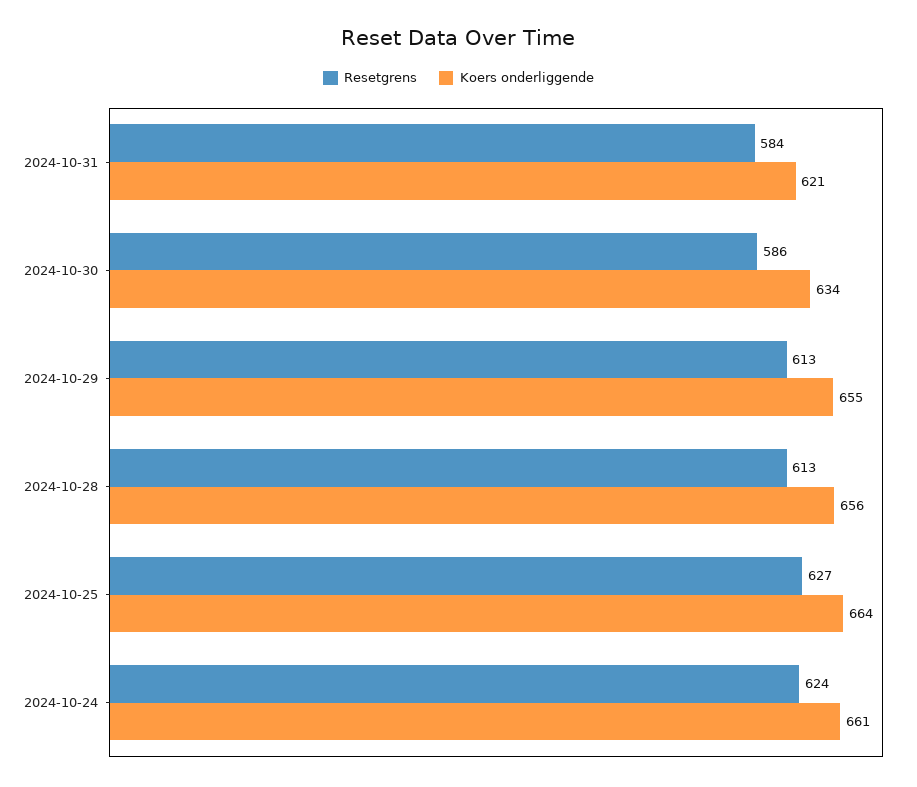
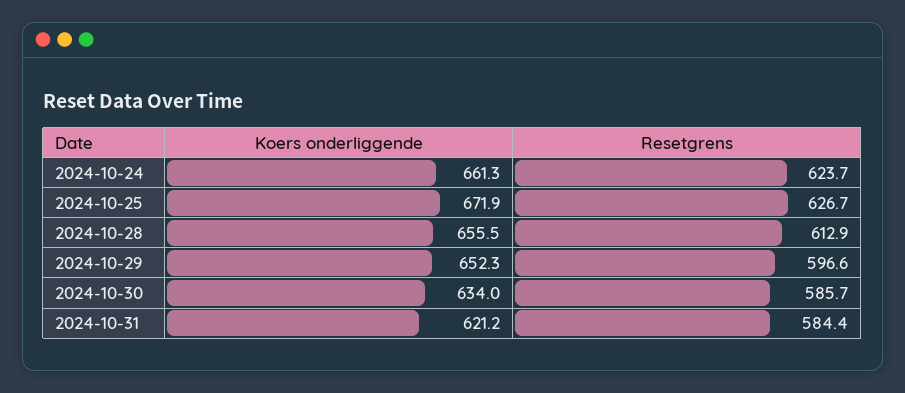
Resetgrens, 2024-10-29: 613 -> 596.6
Koers onderliggende, 2024-10-29: 655 -> 652.3
Koers onderliggende, 2024-10-25: 664 -> 671.9

